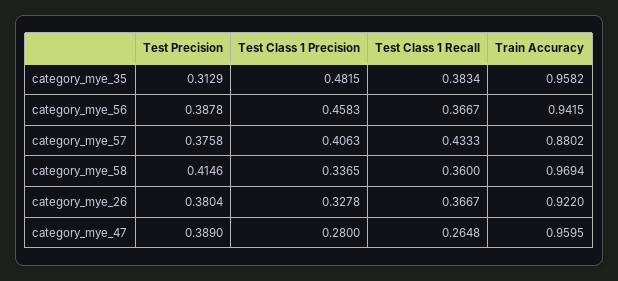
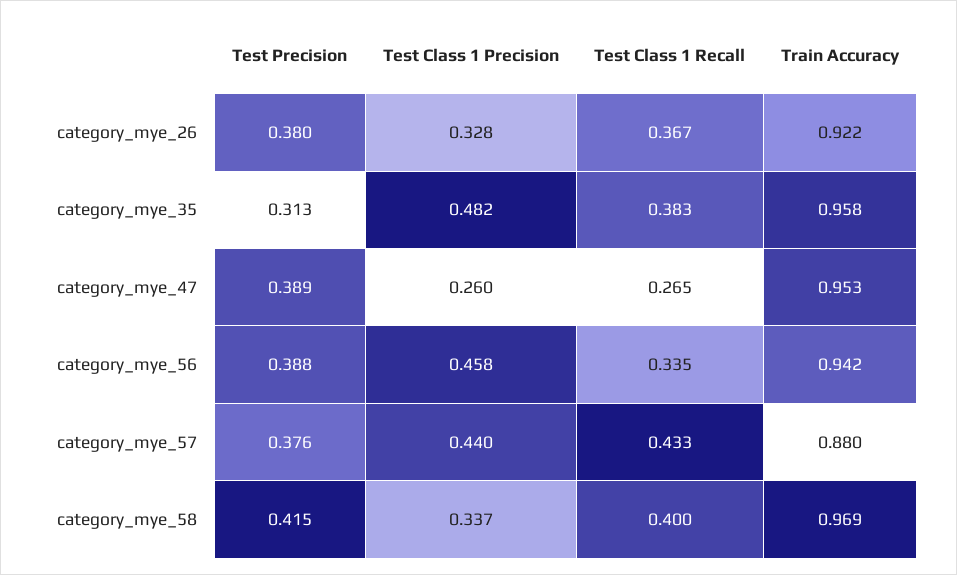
Test Class 1 Recall, category_mye_56: 0.3667 -> 0.335
Test Class 1 Precision, category_mye_57: 0.4063 -> 0.44
Test Class 1 Recall, category_mye_58: 0.36 -> 0.4
Test Class 1 Precision, category_mye_47: 0.28 -> 0.26
Train Accuracy, category_mye_47: 0.9595 -> 0.953

